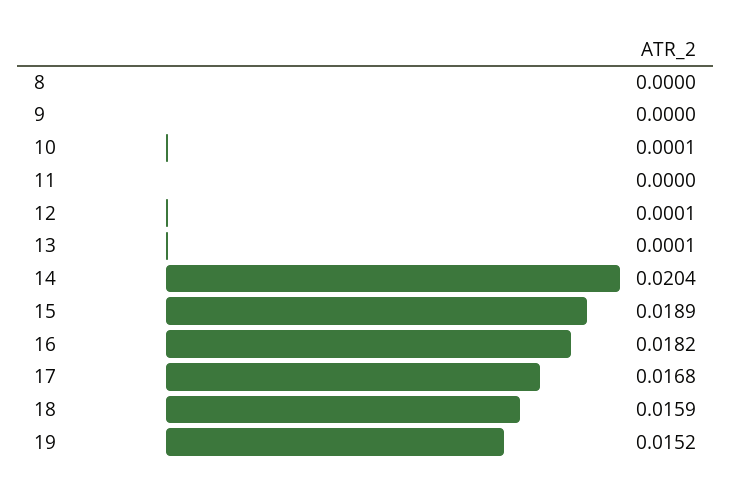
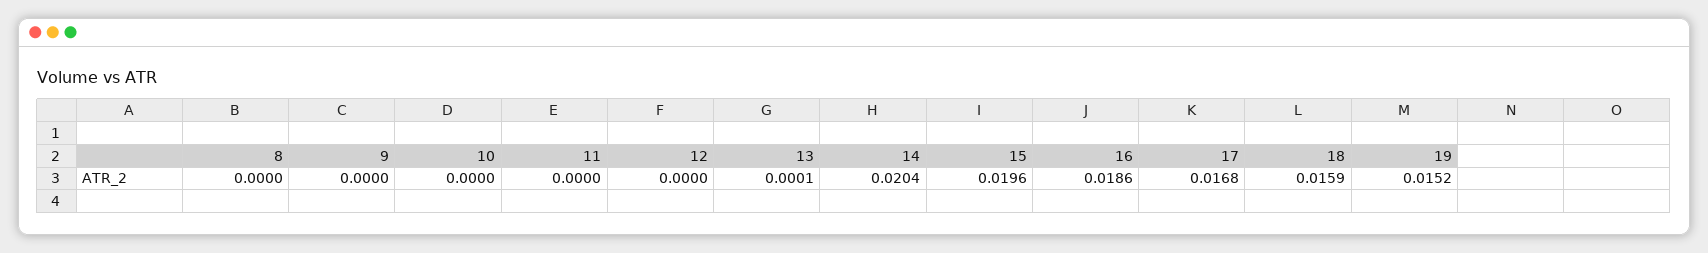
10: 0.0001 -> 0
12: 0.0001 -> 0
15: 0.0189 -> 0.0196
16: 0.0182 -> 0.0186

